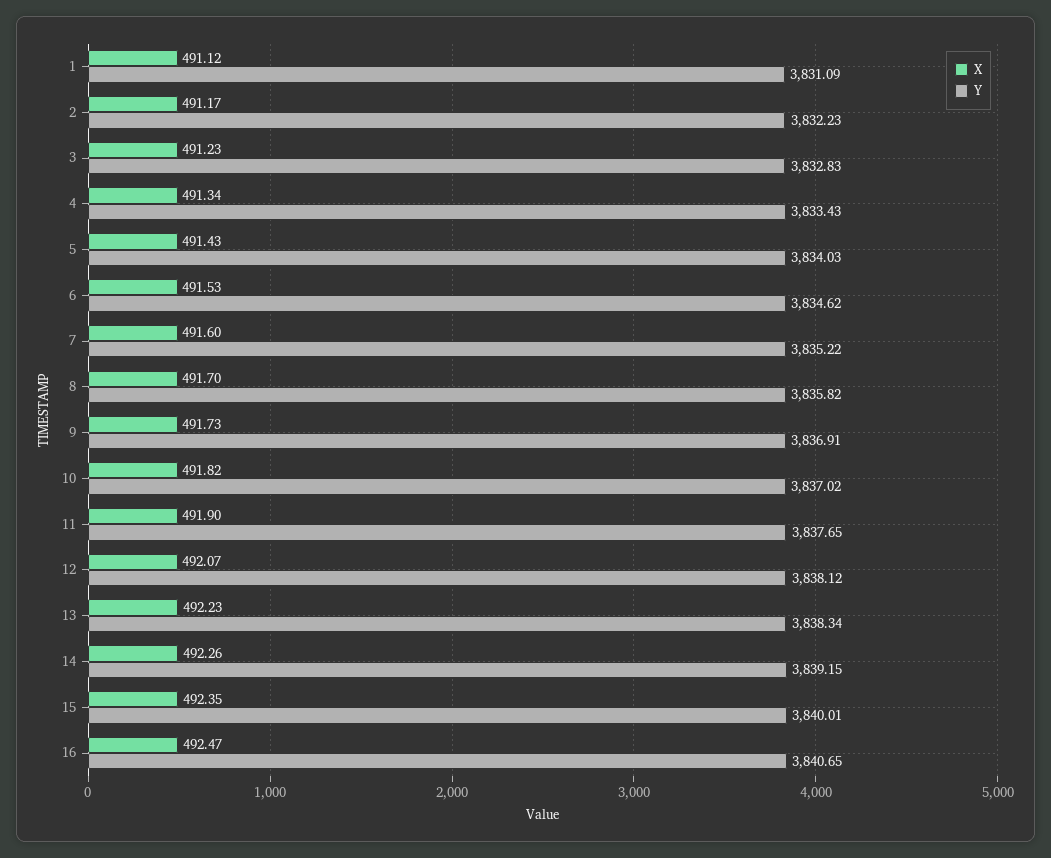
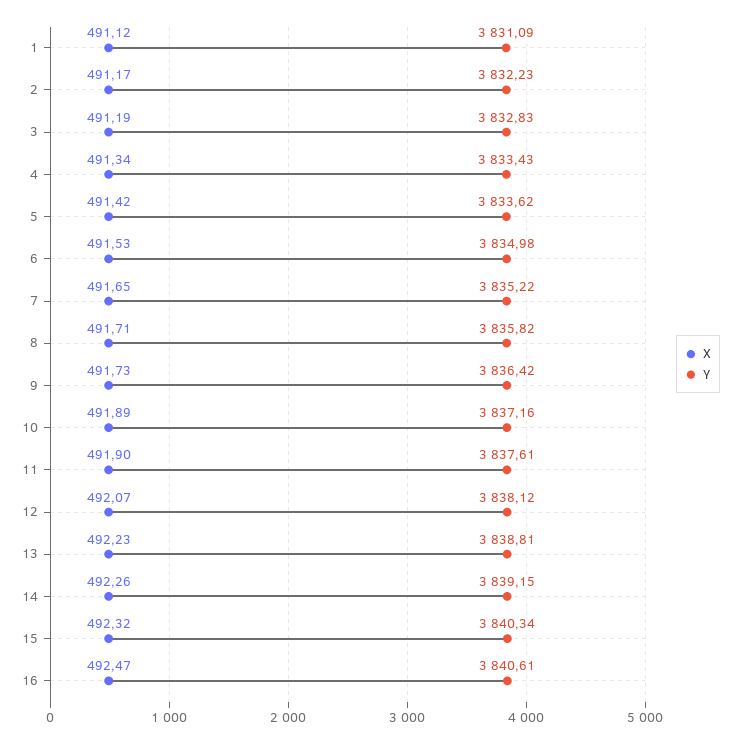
X, 3: 491.23 -> 491.19
X, 5: 491.43 -> 491.42
Y, 5: 3834.03 -> 3833.62
Y, 6: 3834.62 -> 3834.98
X, 7: 491.6 -> 491.65
X, 8: 491.7 -> 491.71
Y, 9: 3836.91 -> 3836.42
X, 10: 491.82 -> 491.89
Y, 10: 3837.02 -> 3837.16
Y, 11: 3837.65 -> 3837.61
Y, 13: 3838.34 -> 3838.81
X, 15: 492.35 -> 492.32
Y, 15: 3840.01 -> 3840.34
Y, 16: 3840.65 -> 3840.61

